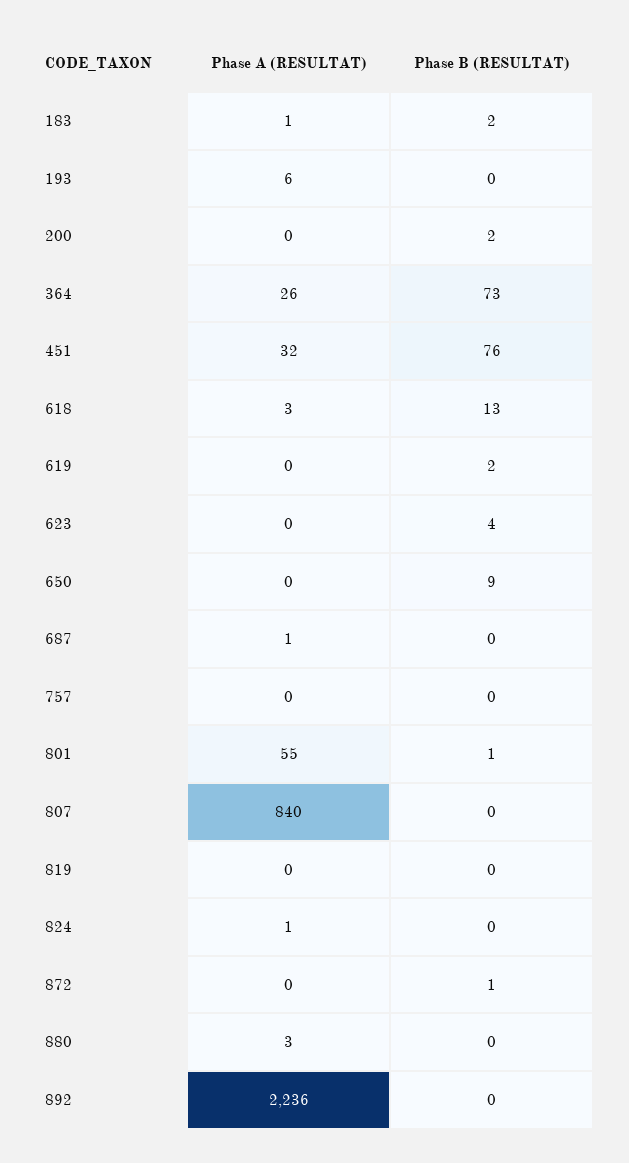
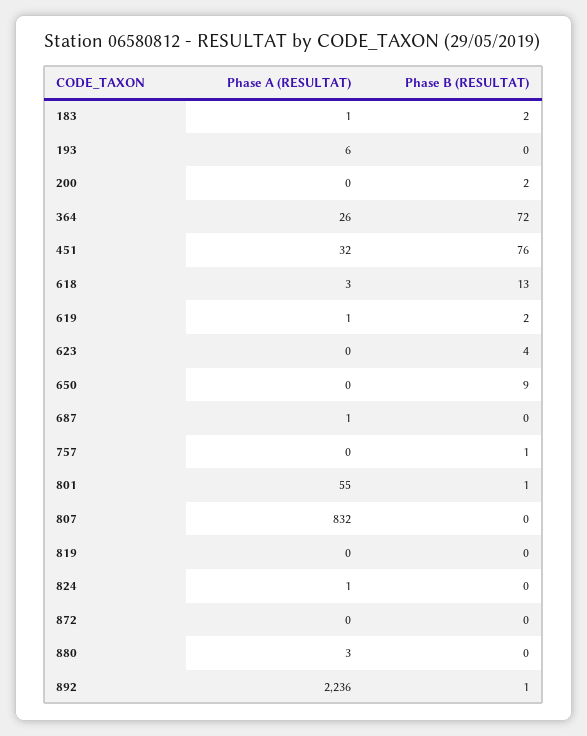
Phase B (RESULTAT), 364: 73 -> 72
Phase A (RESULTAT), 619: 0 -> 1
Phase B (RESULTAT), 757: 0 -> 1
Phase A (RESULTAT), 807: 840 -> 832
Phase B (RESULTAT), 872: 1 -> 0
Phase B (RESULTAT), 892: 0 -> 1

